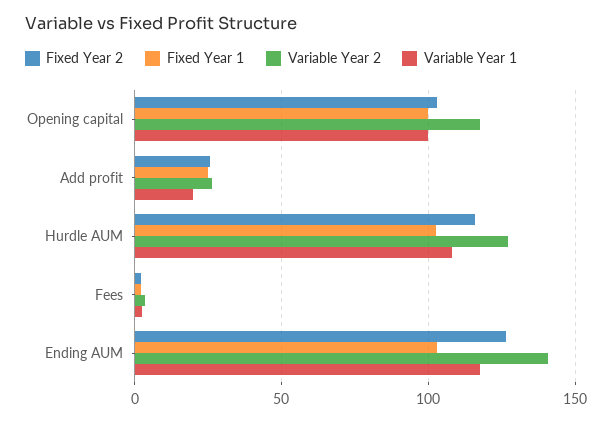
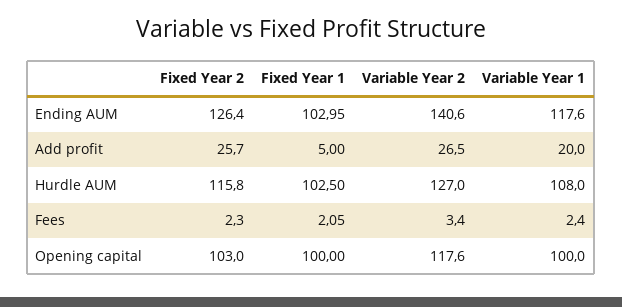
Fixed Year 1, Add profit: 25 -> 5

